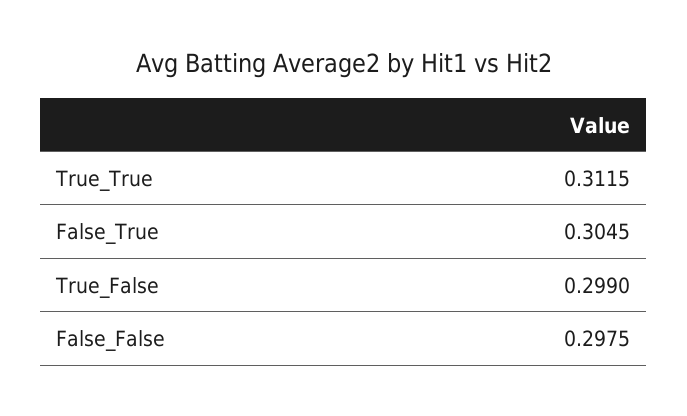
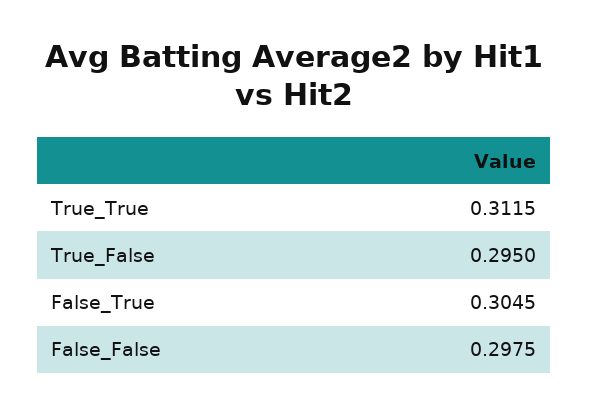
True_False: 0.299 -> 0.295

